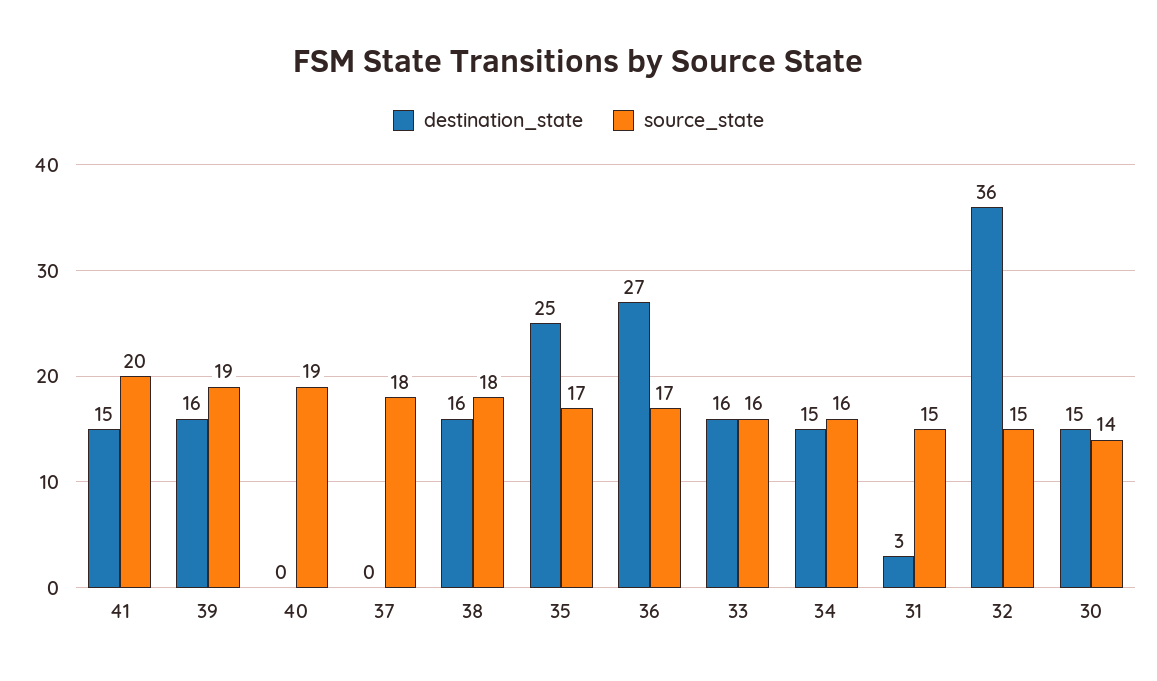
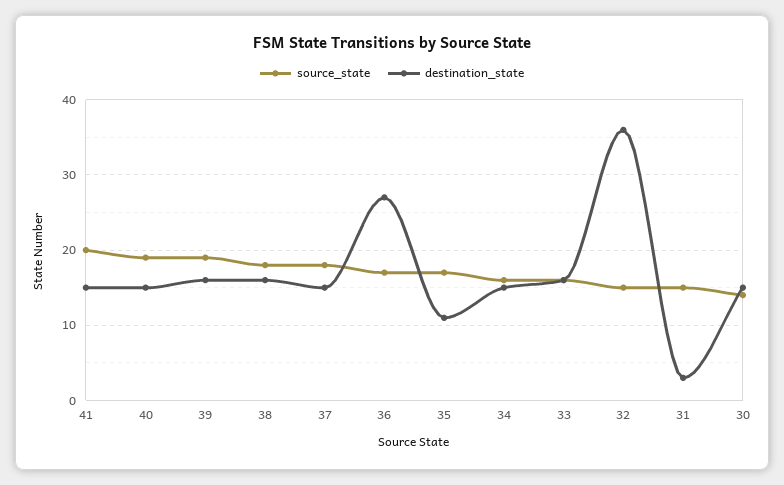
destination_state, 40: 0 -> 15
destination_state, 37: 0 -> 15
destination_state, 35: 25 -> 11

